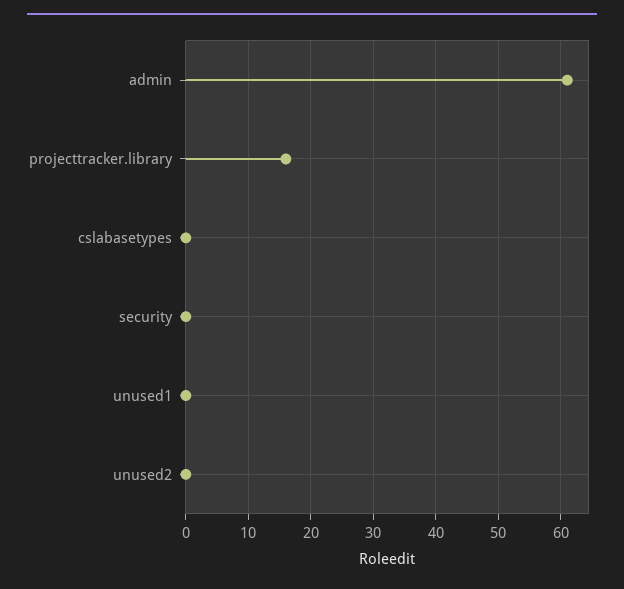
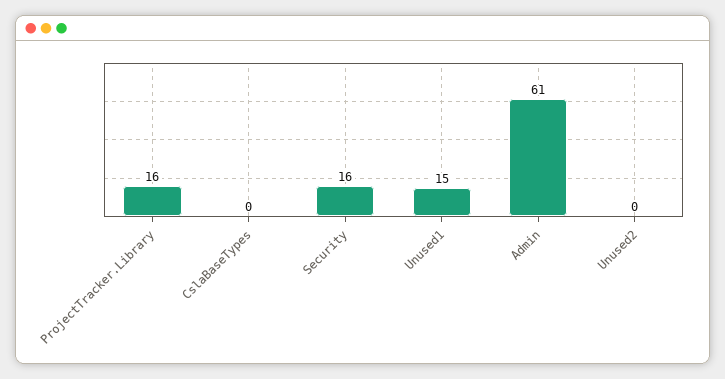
security: 0 -> 16
unused1: 0 -> 15

